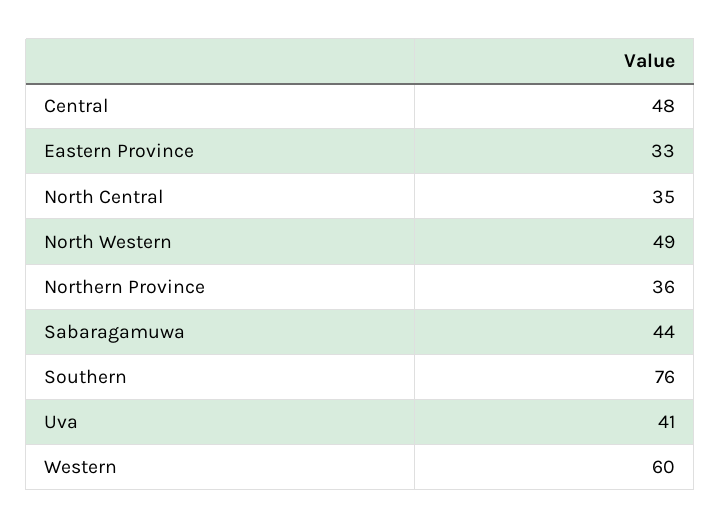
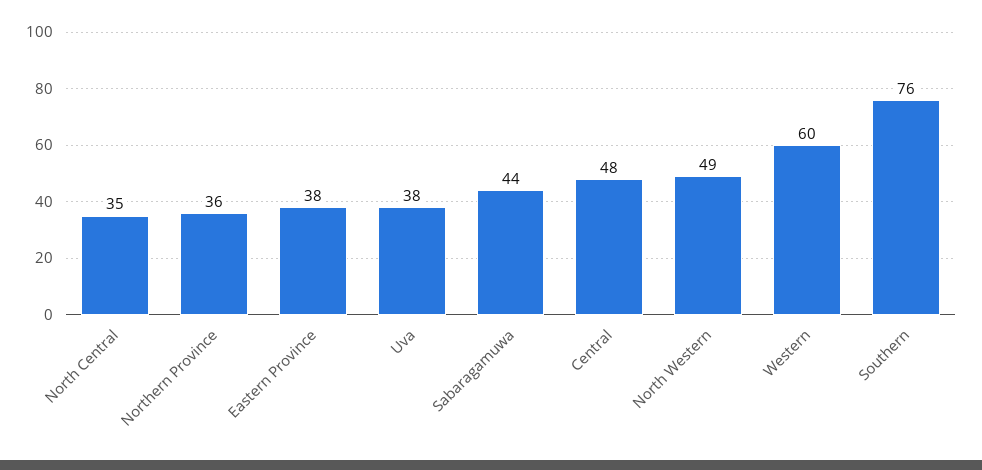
Eastern Province: 33 -> 38
Uva: 41 -> 38

